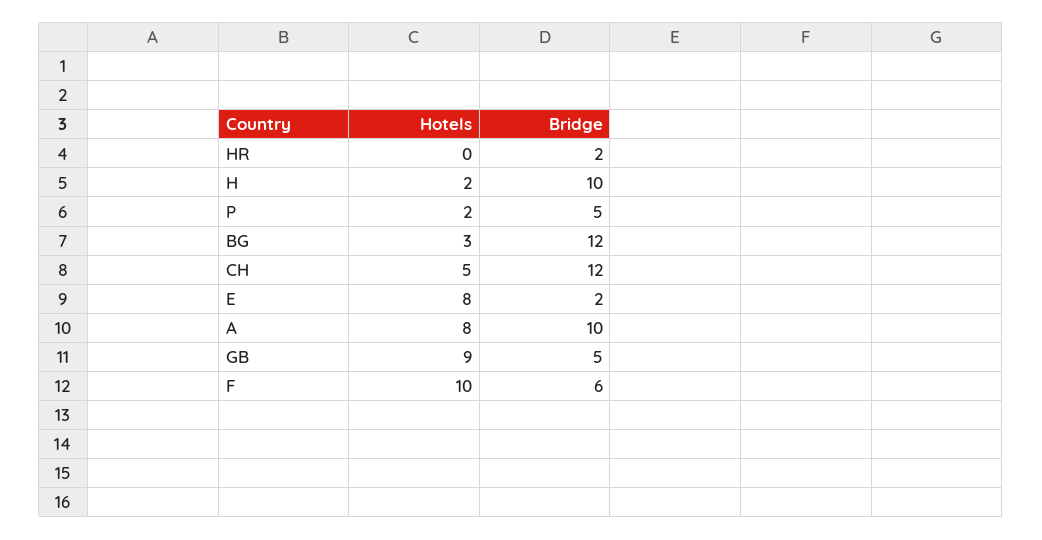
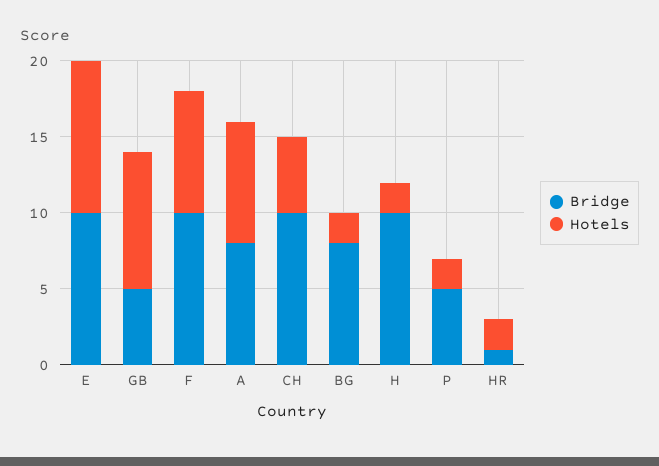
Hotels, HR: 0 -> 2
Bridge, HR: 2 -> 1
Hotels, BG: 3 -> 2
Bridge, BG: 12 -> 8
Bridge, CH: 12 -> 10
Hotels, E: 8 -> 10
Bridge, E: 2 -> 10
Bridge, A: 10 -> 8
Hotels, F: 10 -> 8
Bridge, F: 6 -> 10

